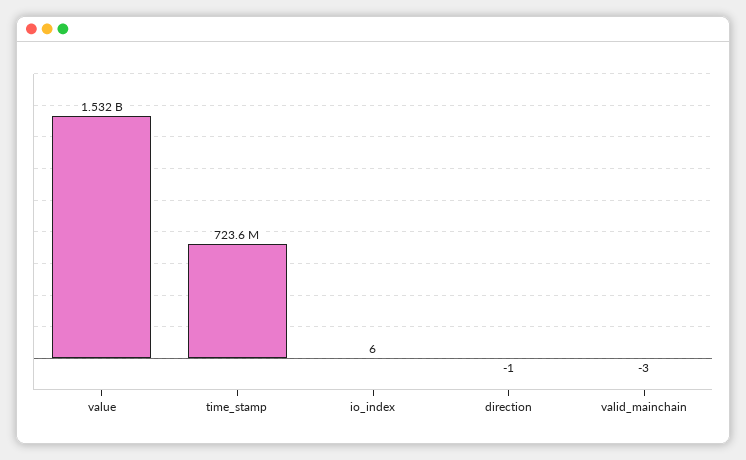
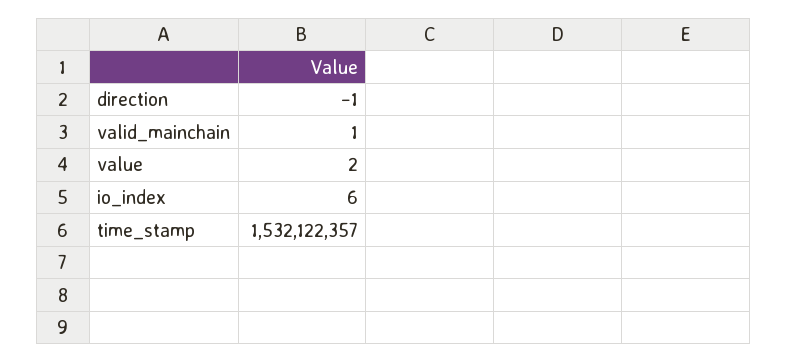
value: 1532000000 -> 2
time_stamp: 723600000 -> 1532122357
valid_mainchain: -3 -> 1

